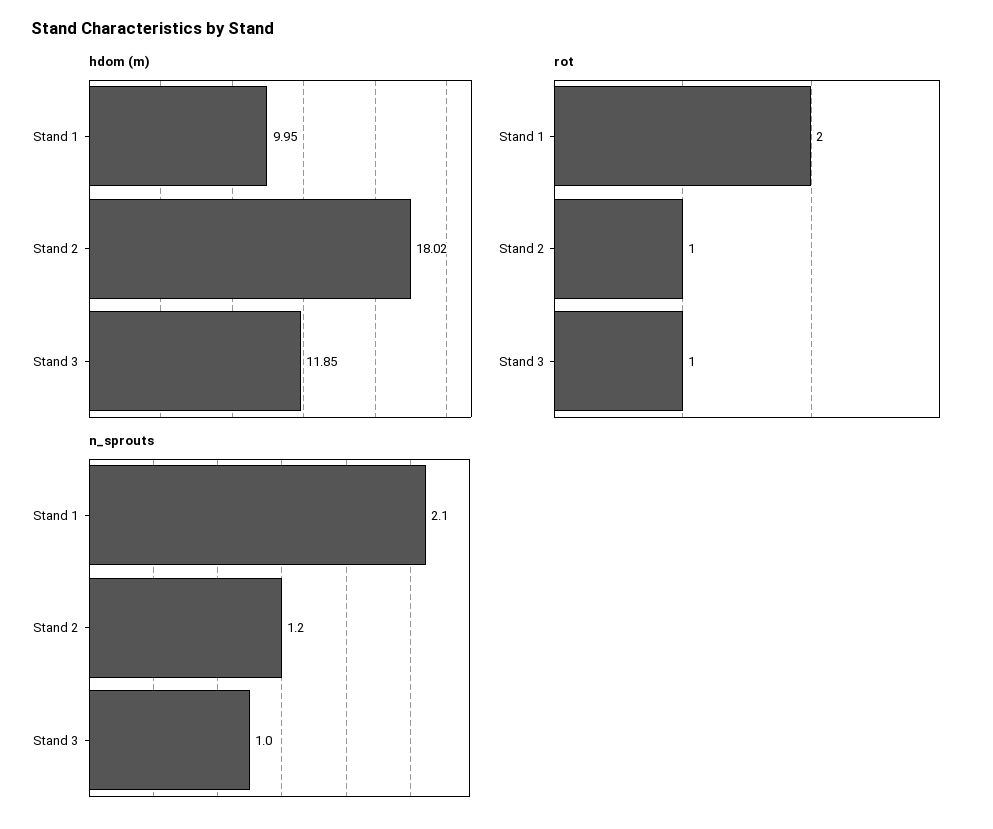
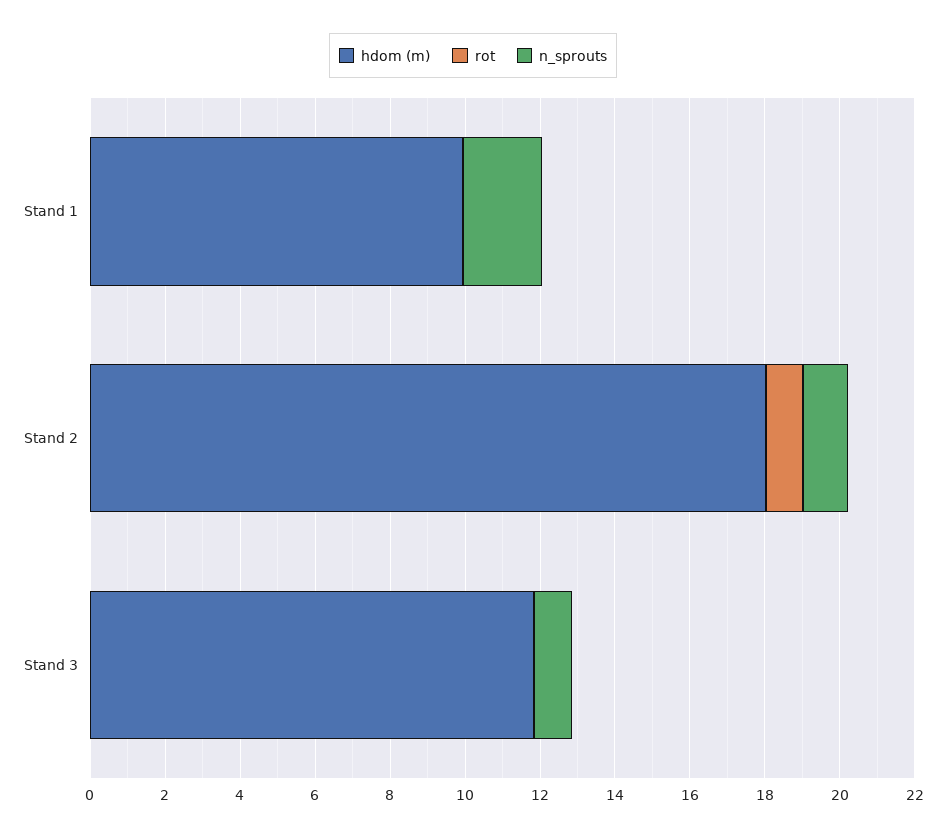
rot, Stand 1: 2 -> 0
rot, Stand 3: 1 -> 0

